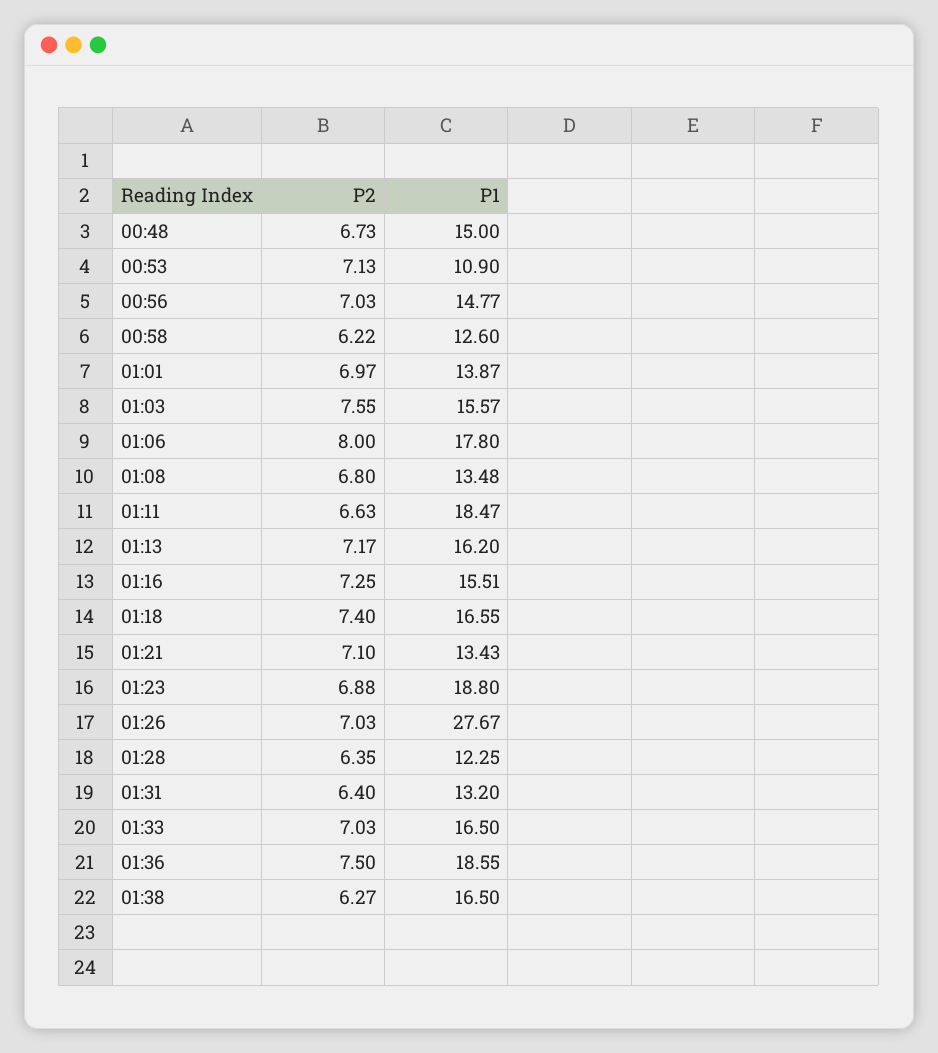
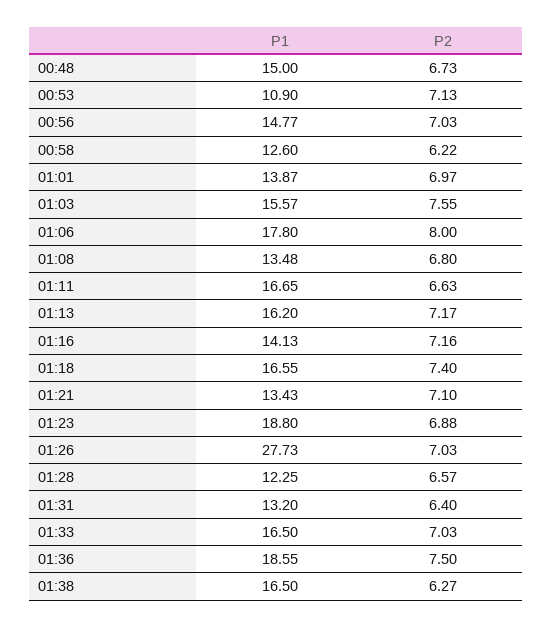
P1, 01:11: 18.47 -> 16.65
P2, 01:16: 7.25 -> 7.16
P1, 01:16: 15.51 -> 14.13
P1, 01:26: 27.67 -> 27.73
P2, 01:28: 6.35 -> 6.57

